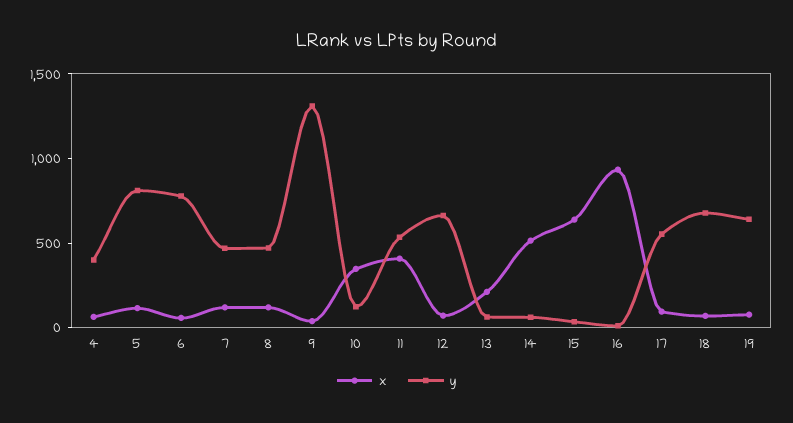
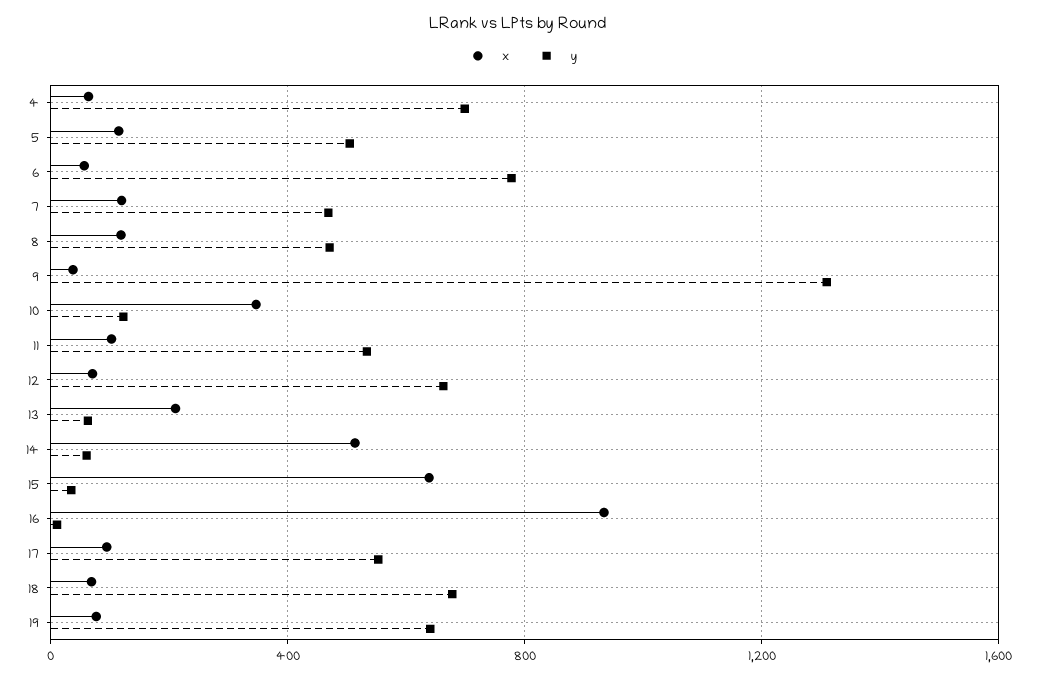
y, 4: 400 -> 700
y, 5: 800 -> 500
x, 11: 400 -> 100

